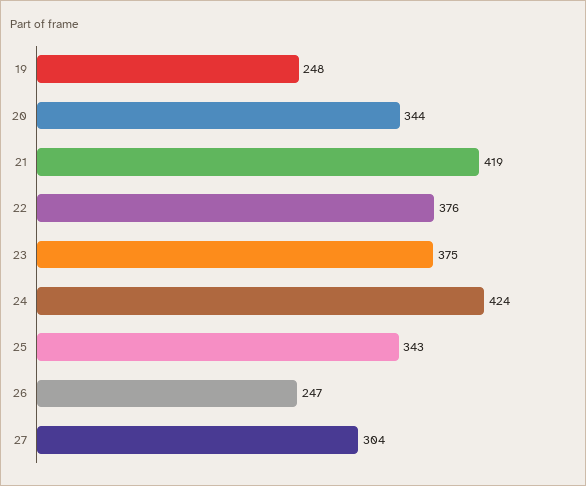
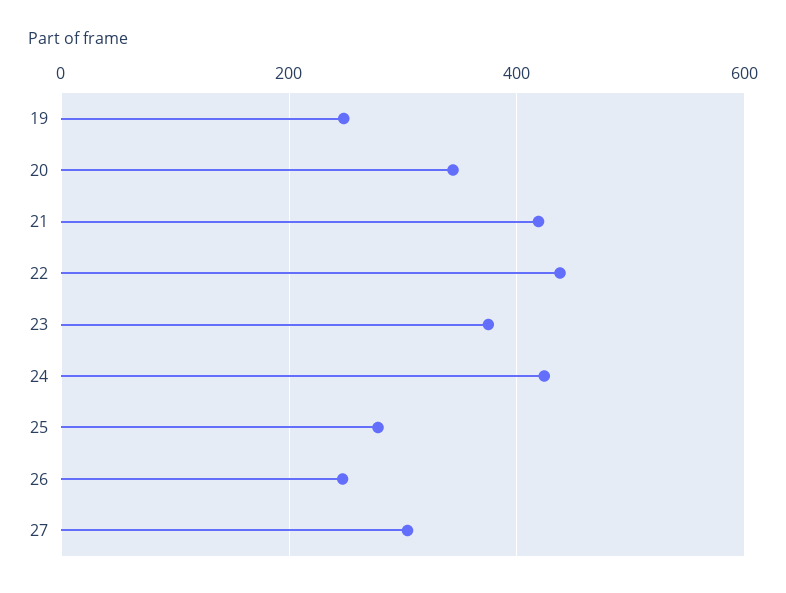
22: 376 -> 440
25: 343 -> 280

